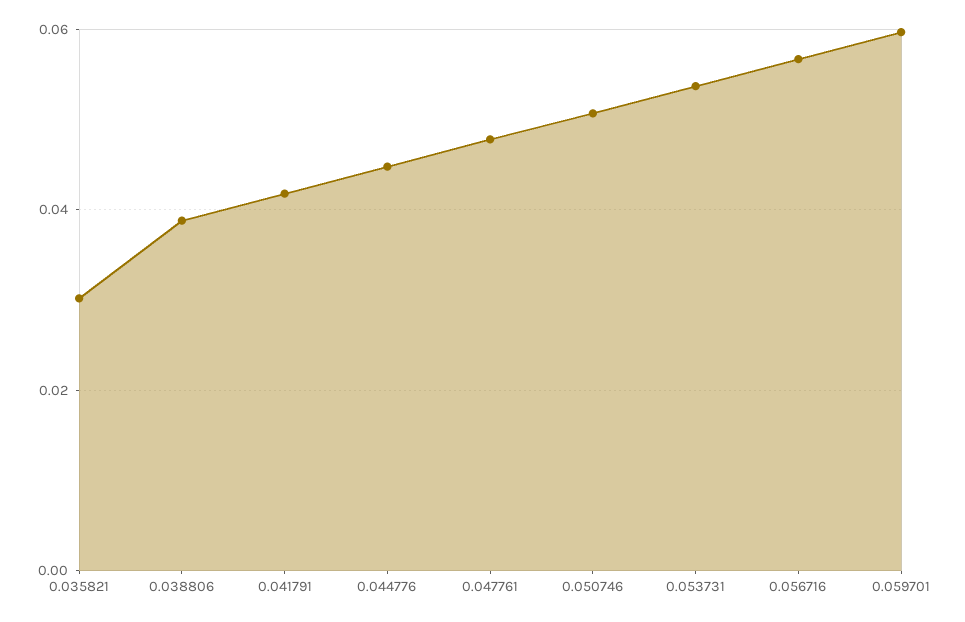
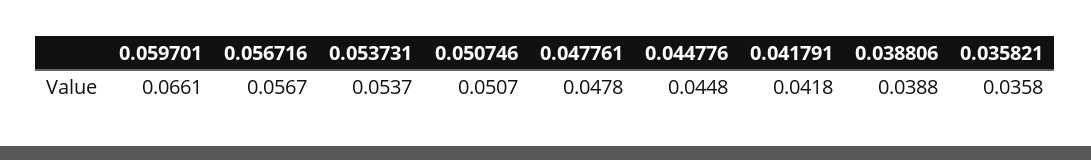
0.035821: 0.03 -> 0.0358
0.059701: 0.06 -> 0.0661

